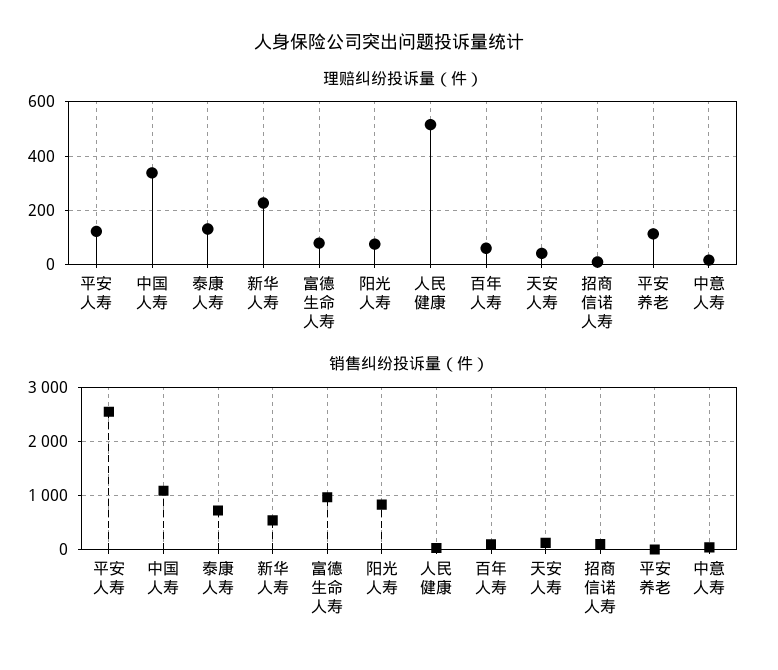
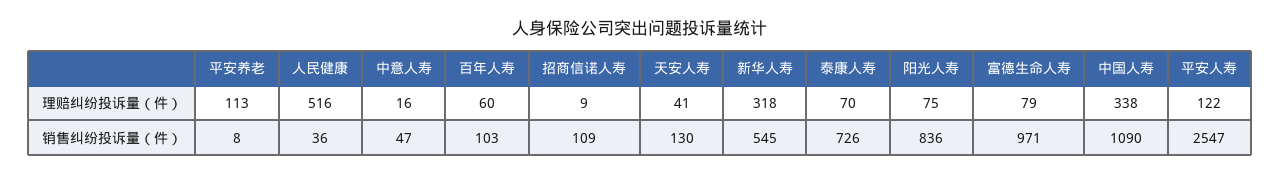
理赔纠纷投诉量（件）, 泰康人寿: 125 -> 70
理赔纠纷投诉量（件）, 新华人寿: 225 -> 318

